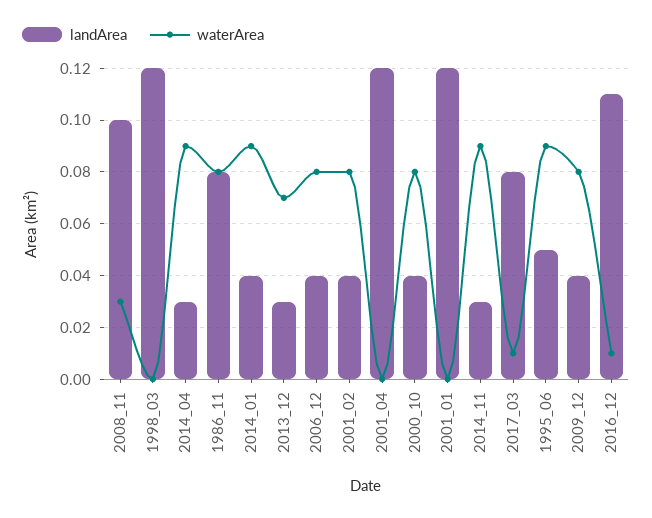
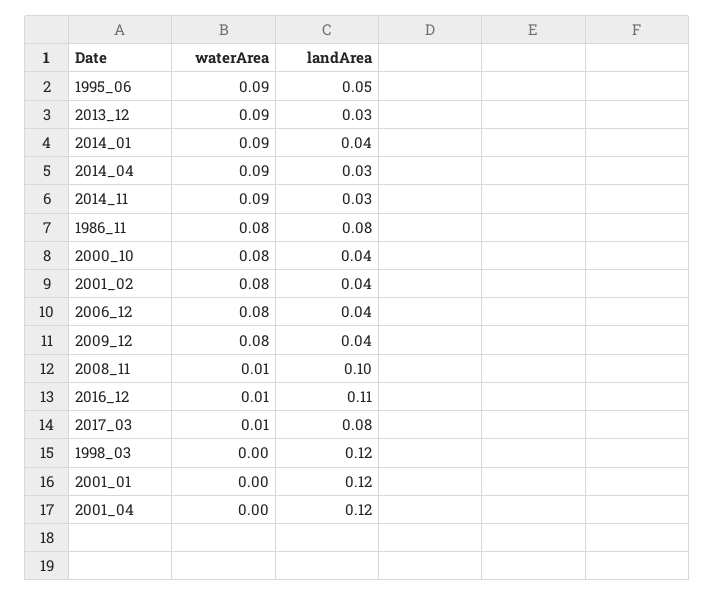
waterArea, 2008_11: 0.03 -> 0.01
waterArea, 2013_12: 0.07 -> 0.09

